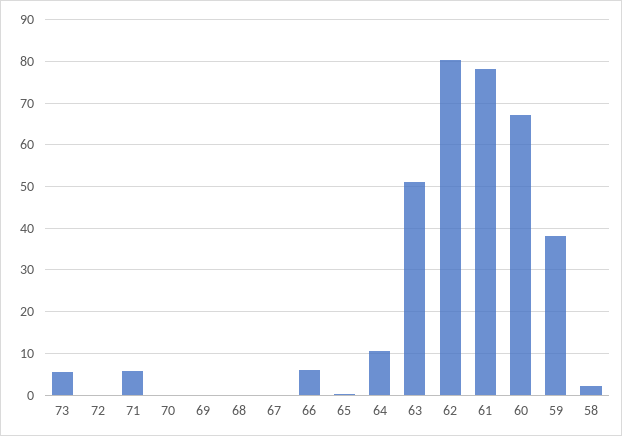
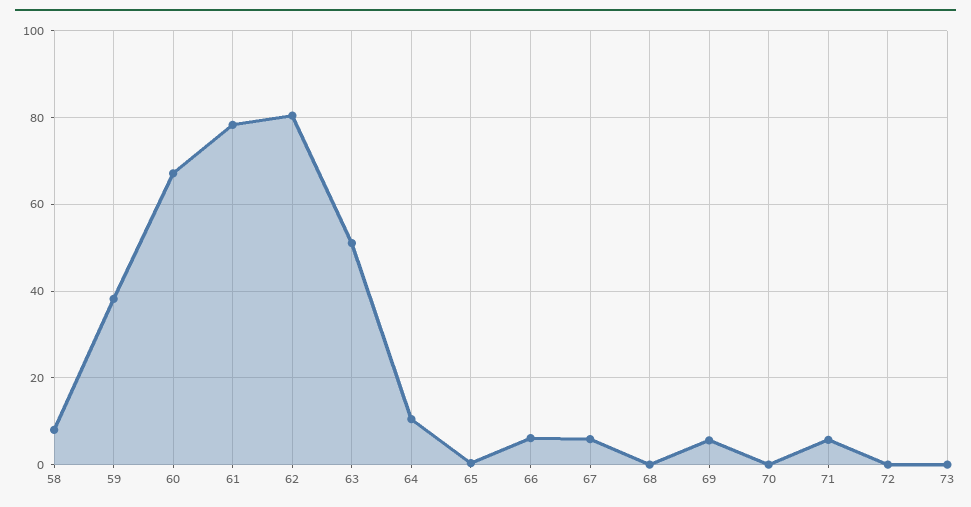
73: 6 -> 0
69: 0 -> 6
67: 0 -> 6
58: 2 -> 8

